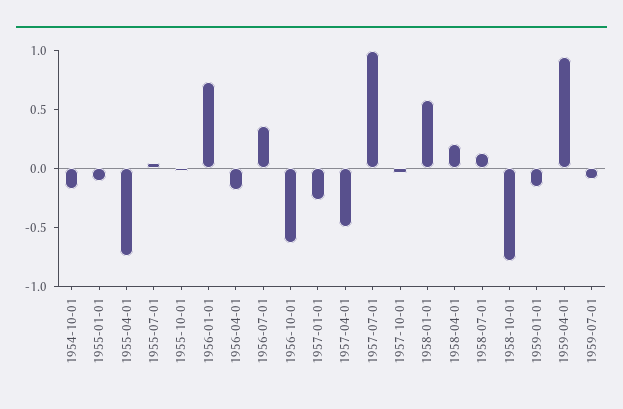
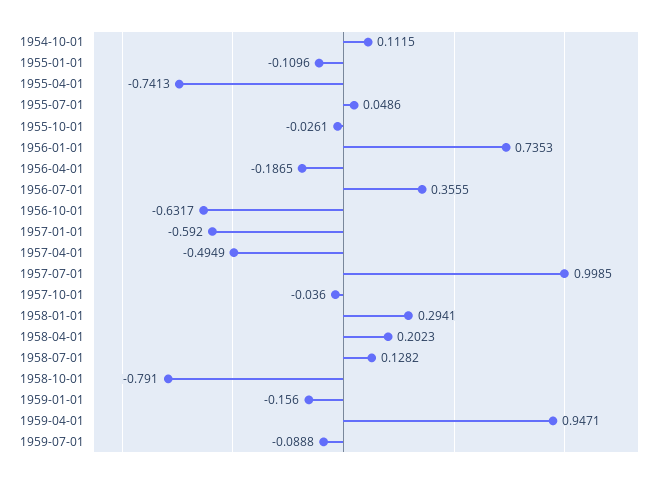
1954-10-01: -0.2 -> 0.1115
1957-01-01: -0.3 -> -0.592
1958-01-01: 0.6 -> 0.2941

